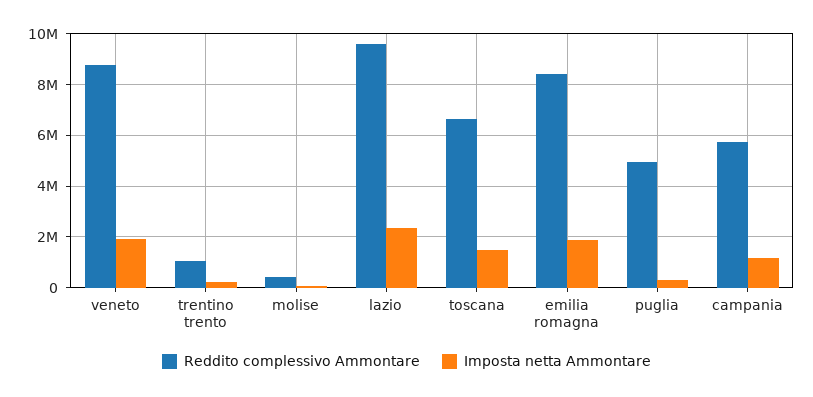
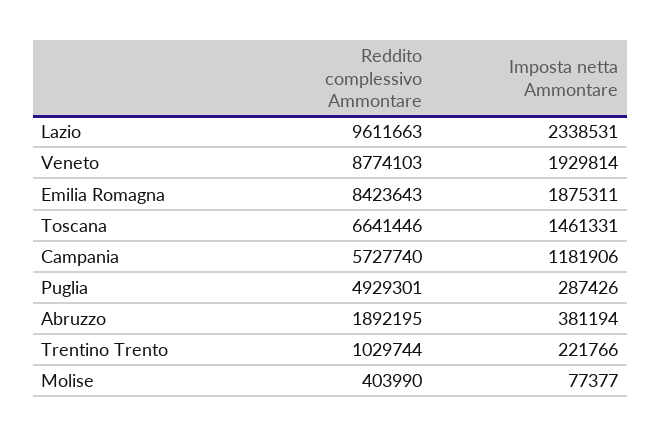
Reddito complessivo Ammontare, Abruzzo: none -> 1892195
Imposta netta Ammontare, Abruzzo: none -> 381194

